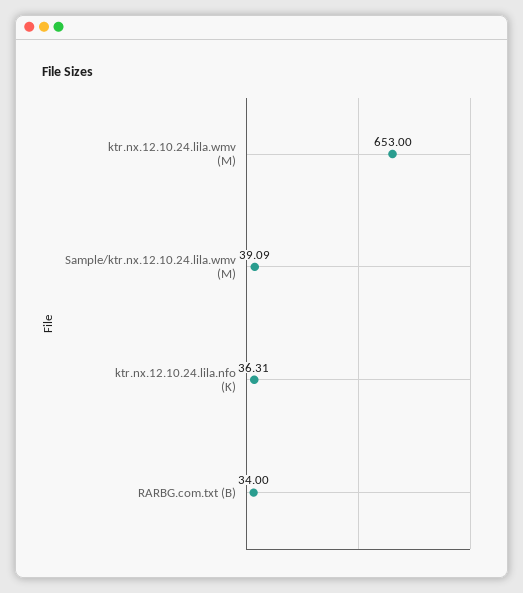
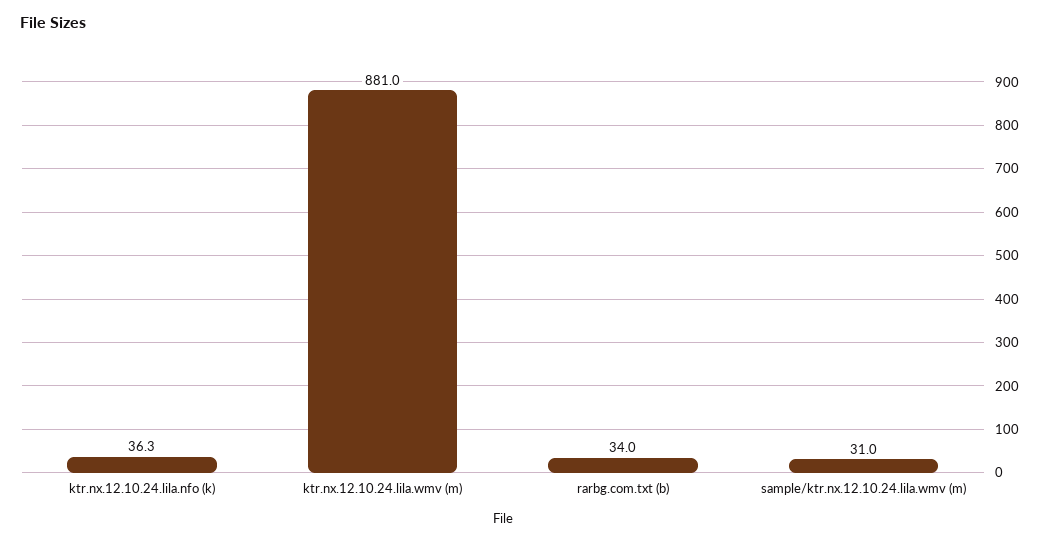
ktr.nx.12.10.24.lila.wmv (M): 653 -> 881
Sample/ktr.nx.12.10.24.lila.wmv (M): 39.09 -> 31

